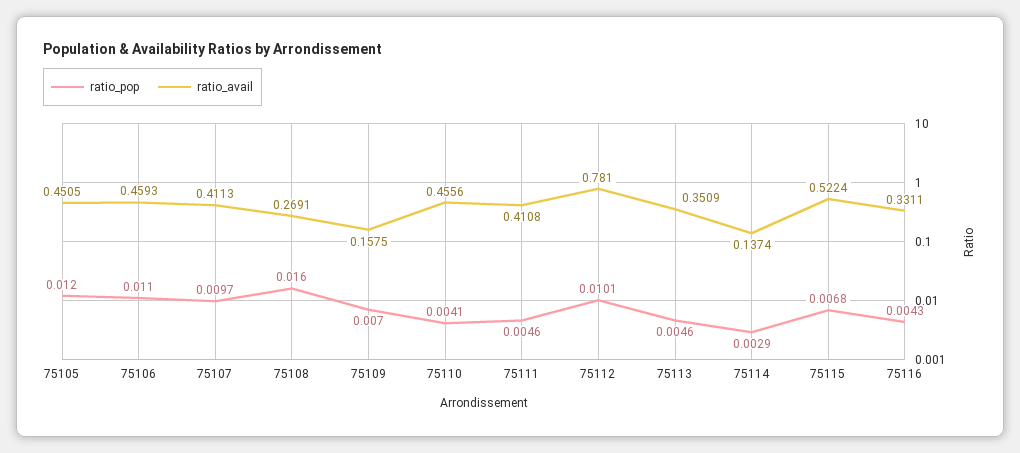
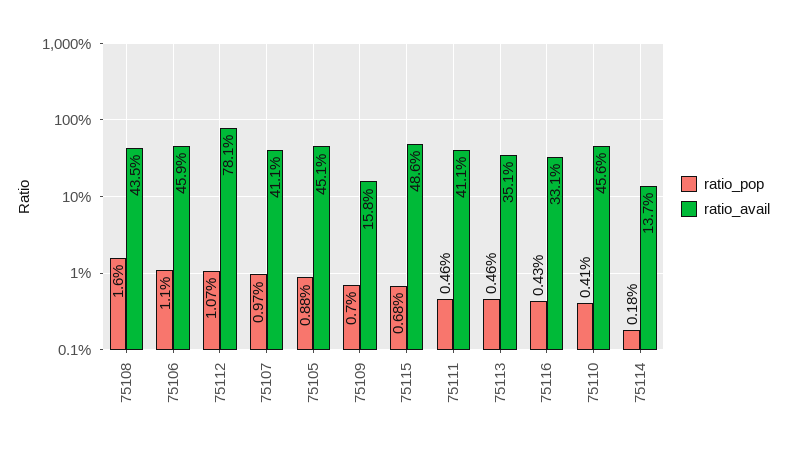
ratio_pop, 75105: 0.012 -> 0.0088
ratio_avail, 75108: 0.2691 -> 0.435
ratio_pop, 75112: 0.0101 -> 0.0107
ratio_pop, 75114: 0.0029 -> 0.0018
ratio_avail, 75115: 0.5224 -> 0.486

